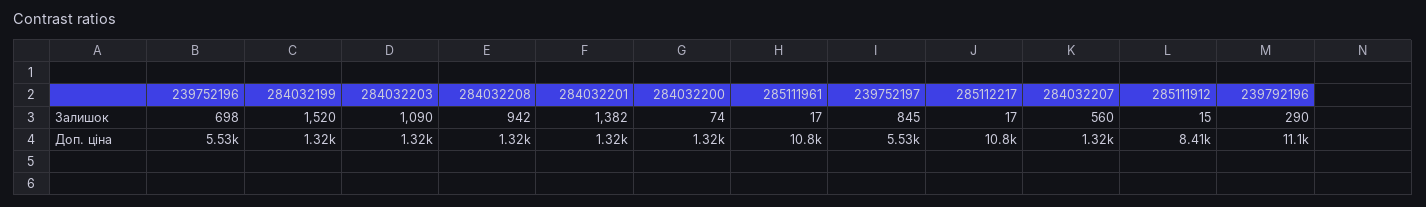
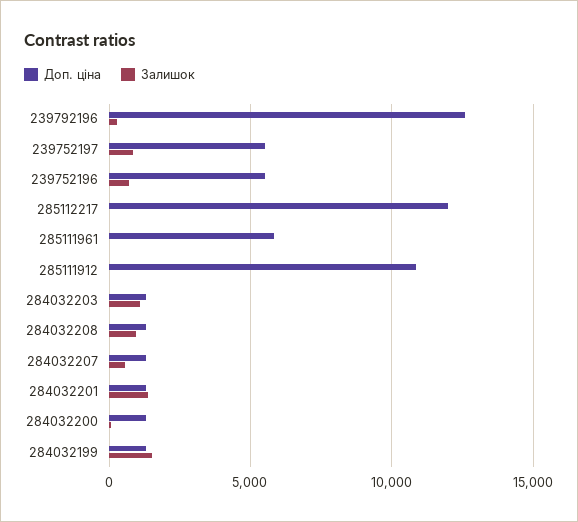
Доп. ціна, 285111961: 10800 -> 6000
Доп. ціна, 285112217: 10800 -> 12000
Доп. ціна, 285111912: 8410 -> 11000
Доп. ціна, 239792196: 11100 -> 12500

